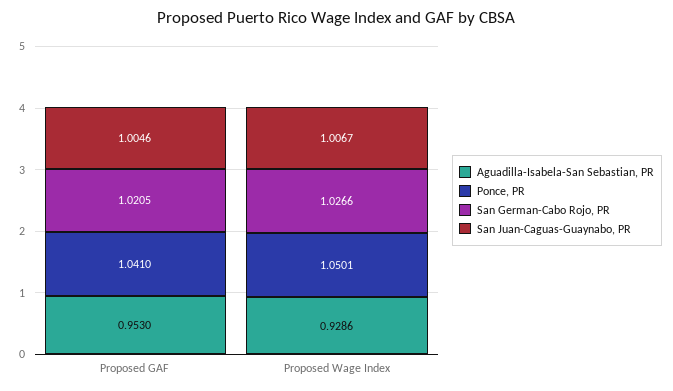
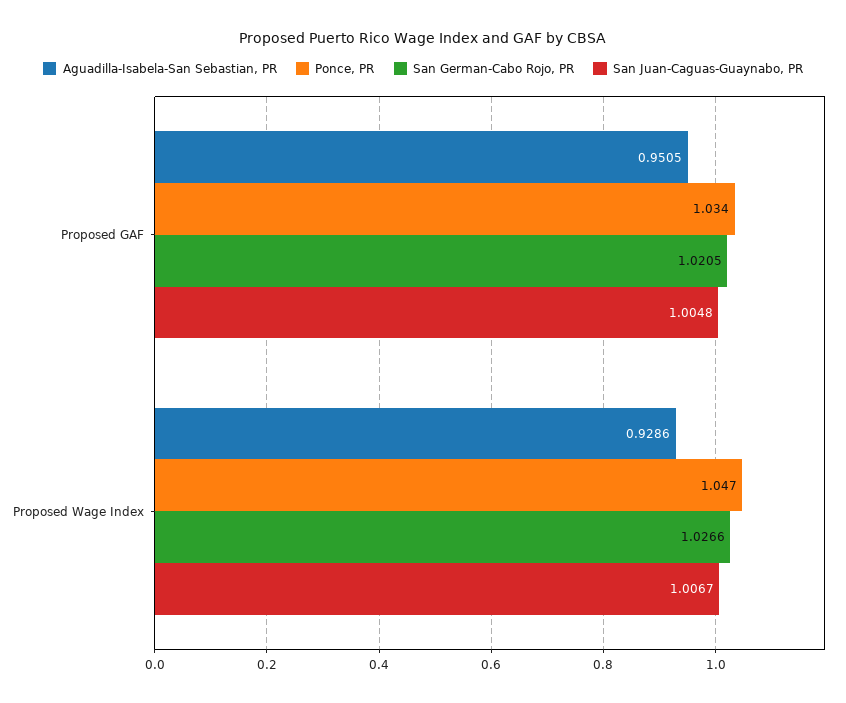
Aguadilla-Isabela-San Sebastian, PR, Proposed GAF: 0.953 -> 0.9505
Ponce, PR, Proposed GAF: 1.041 -> 1.034
San Juan-Caguas-Guaynabo, PR, Proposed GAF: 1.0046 -> 1.0048
Ponce, PR, Proposed Wage Index: 1.0501 -> 1.047

